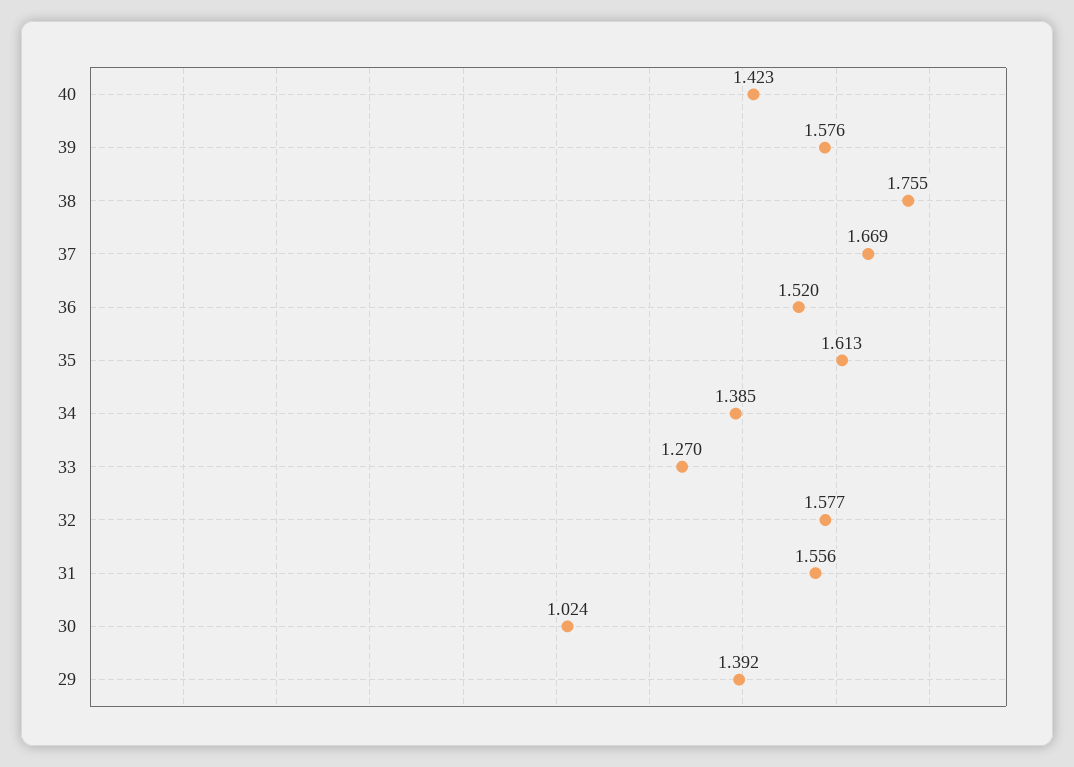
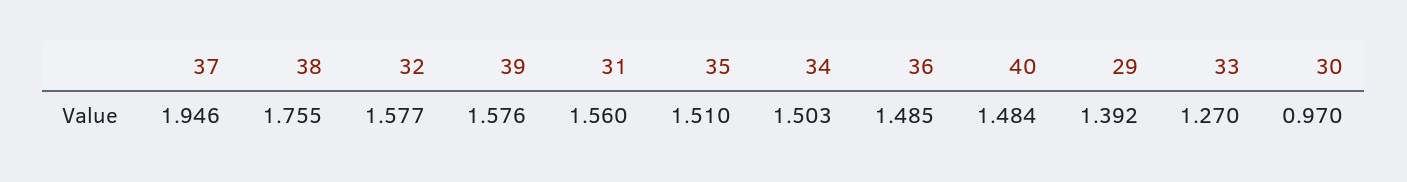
40: 1.423 -> 1.484
37: 1.669 -> 1.946
36: 1.52 -> 1.485
35: 1.613 -> 1.51
34: 1.385 -> 1.503
31: 1.556 -> 1.56
30: 1.024 -> 0.97

